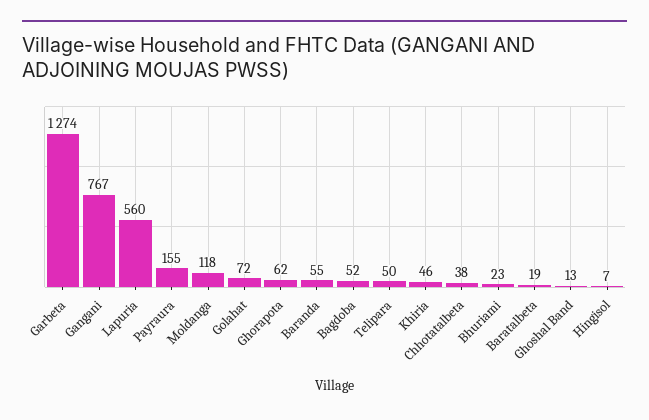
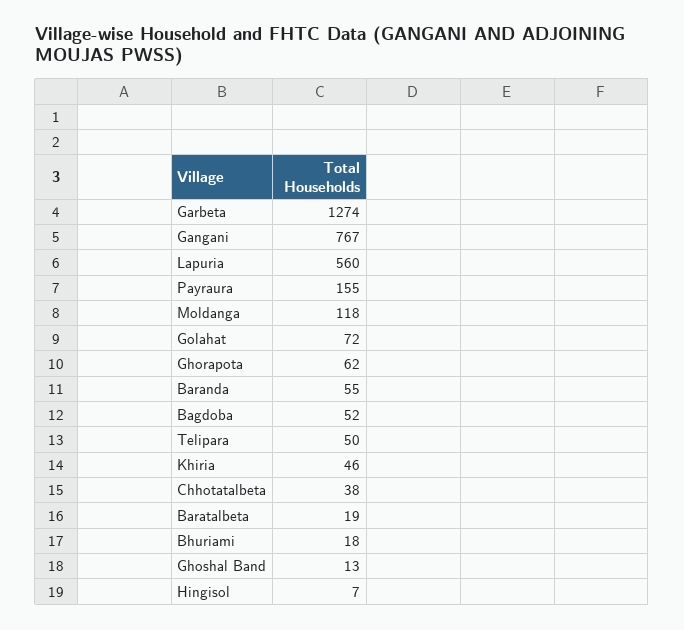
Bhuriami: 23 -> 18

